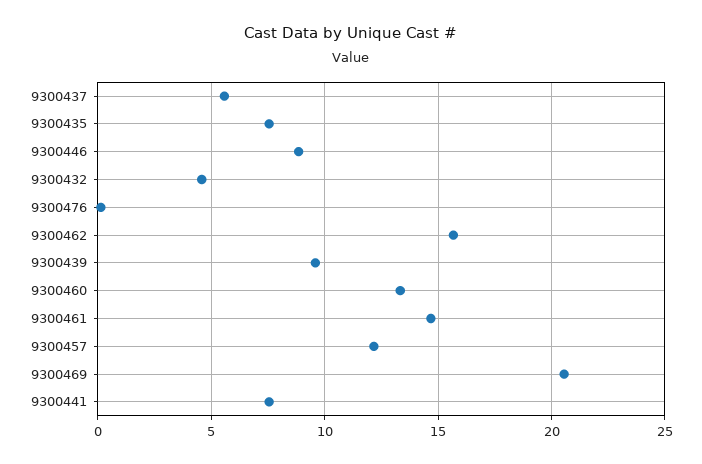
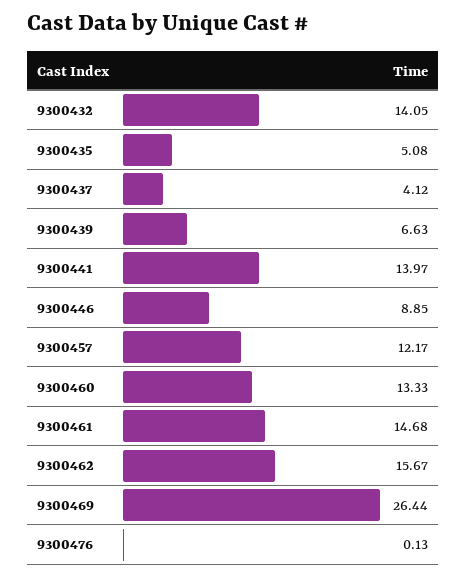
9300437: 5.5 -> 4.12
9300435: 7.5 -> 5.08
9300432: 4.5 -> 14.05
9300439: 9.5 -> 6.63
9300469: 20.5 -> 26.44
9300441: 7.5 -> 13.97

